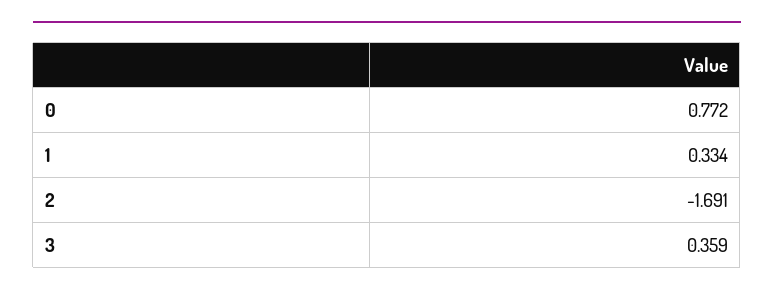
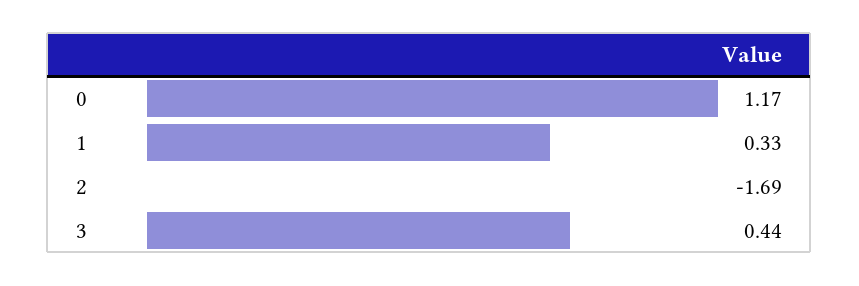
0: 0.772 -> 1.17
3: 0.359 -> 0.44

